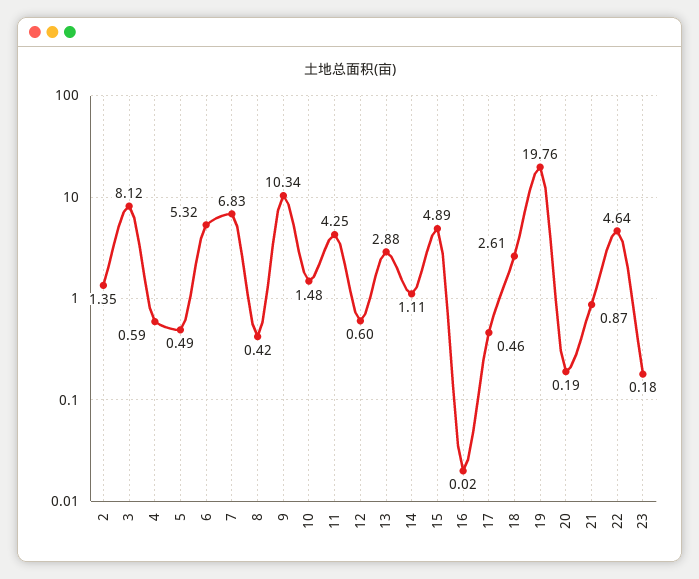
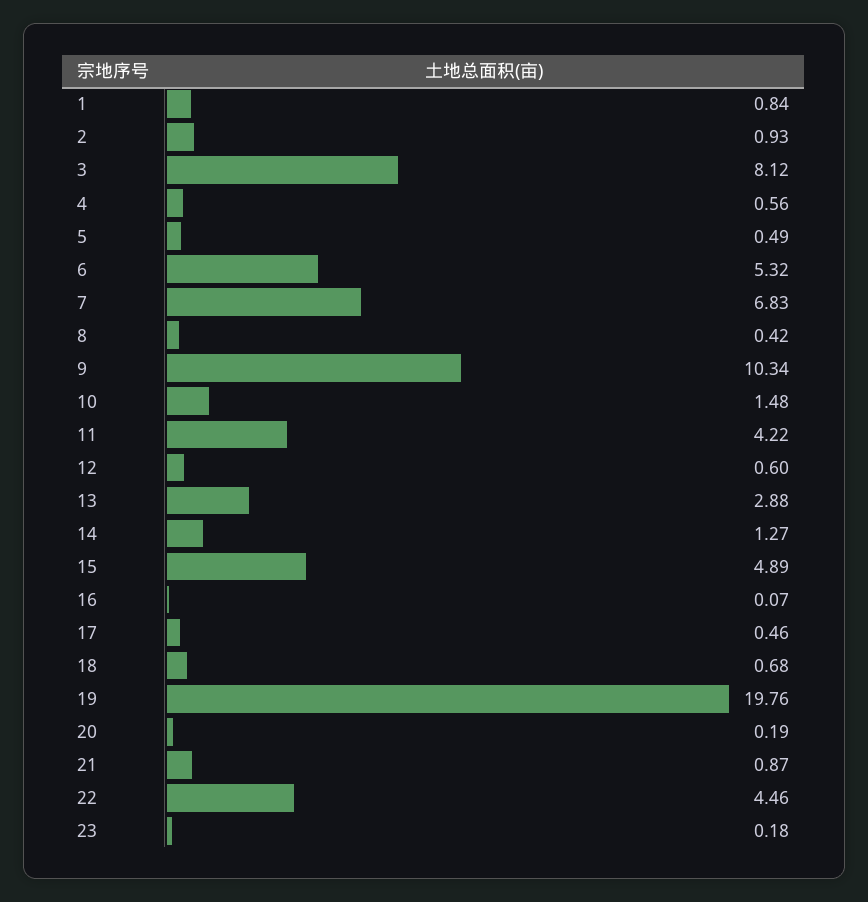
2: 1.35 -> 0.93
4: 0.59 -> 0.56
11: 4.25 -> 4.22
14: 1.11 -> 1.27
16: 0.02 -> 0.07
18: 2.61 -> 0.68
22: 4.64 -> 4.46
1: none -> 0.84

